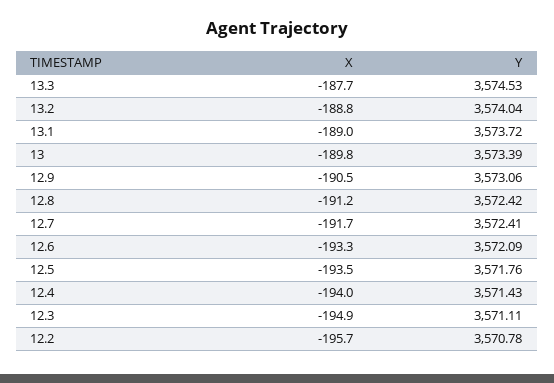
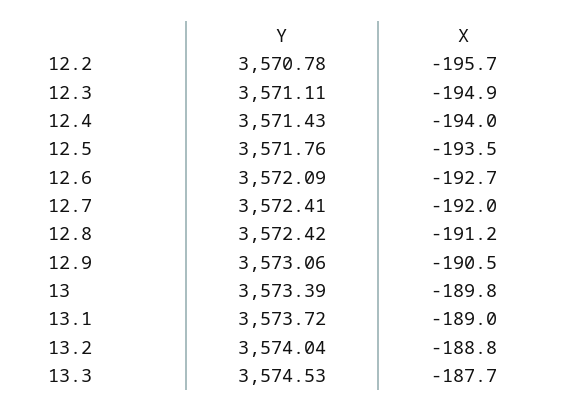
X, 12.7: -191.7 -> -192
X, 12.6: -193.3 -> -192.7

